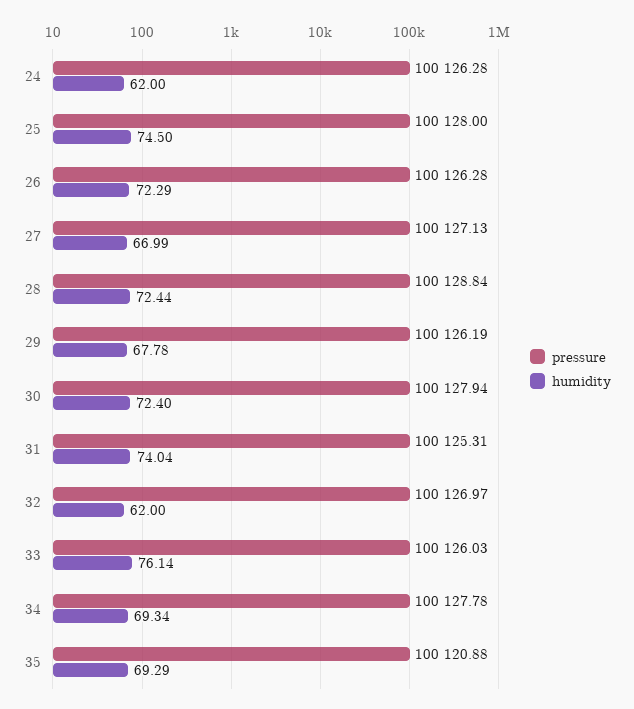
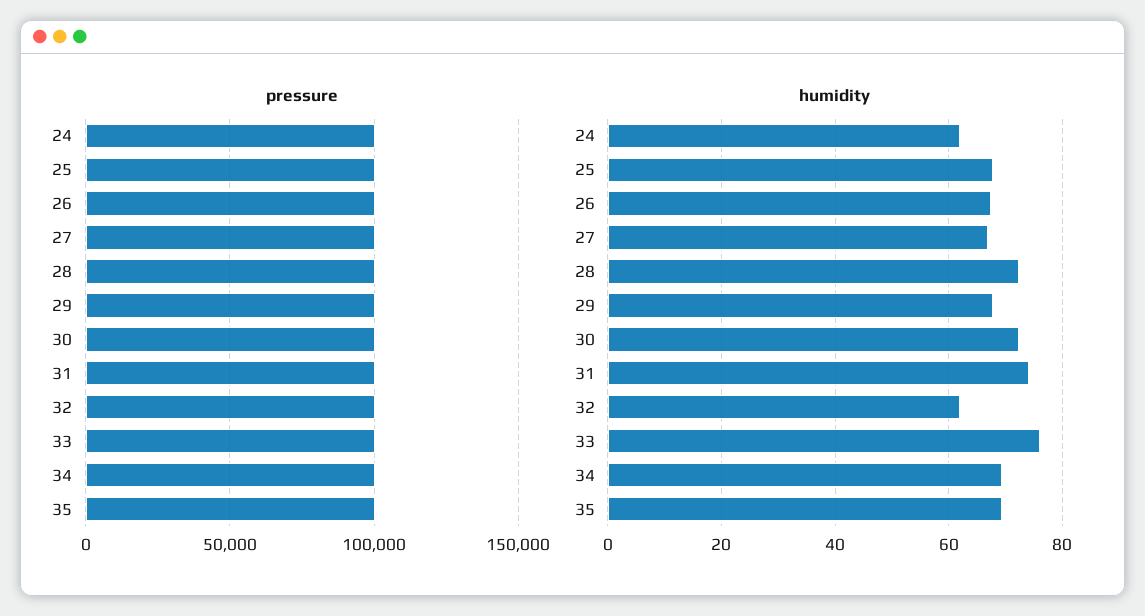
humidity, 25: 74.5 -> 68
humidity, 26: 72.29 -> 68

